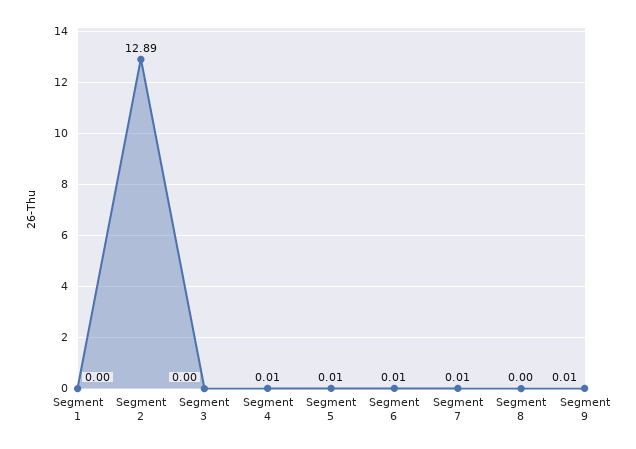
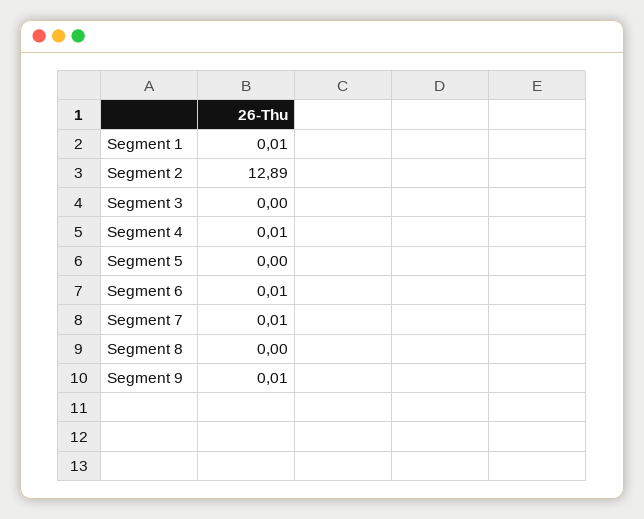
Segment 1: 0 -> 0.01
Segment 5: 0.01 -> 0

